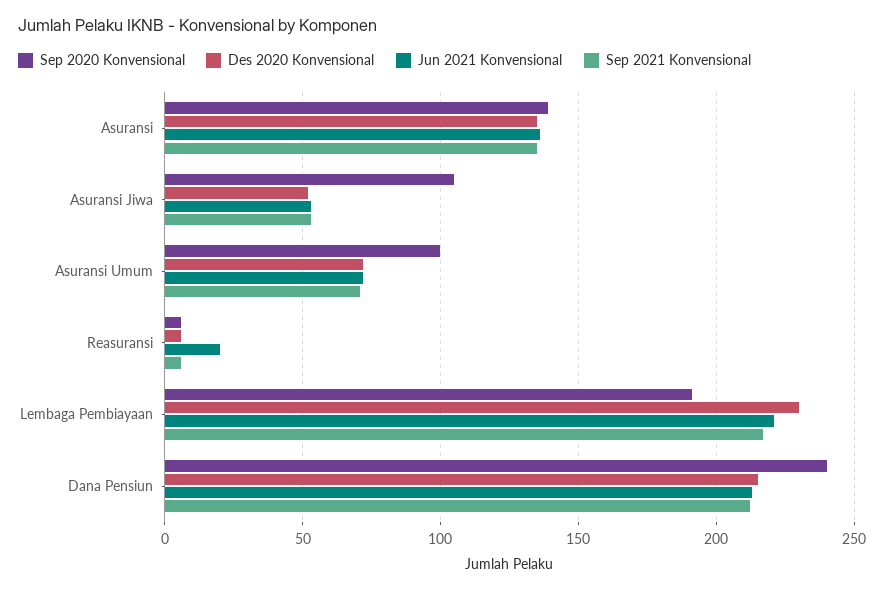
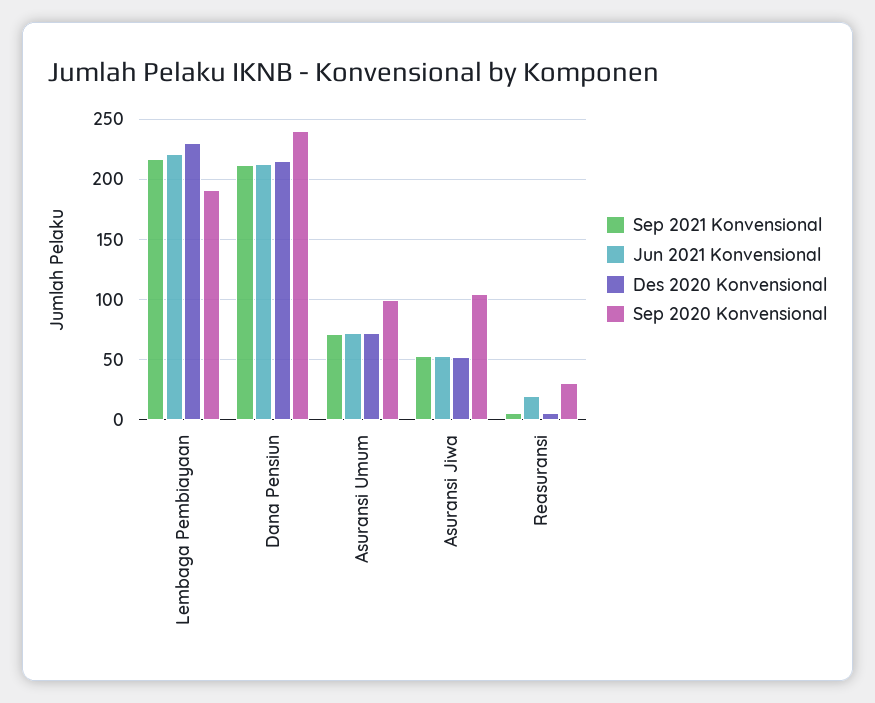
Sep 2020 Konvensional, Asuransi: 140 -> none
Des 2020 Konvensional, Asuransi: 135 -> none
Jun 2021 Konvensional, Asuransi: 135 -> none
Sep 2021 Konvensional, Asuransi: 135 -> none
Sep 2020 Konvensional, Reasuransi: 5 -> 30

